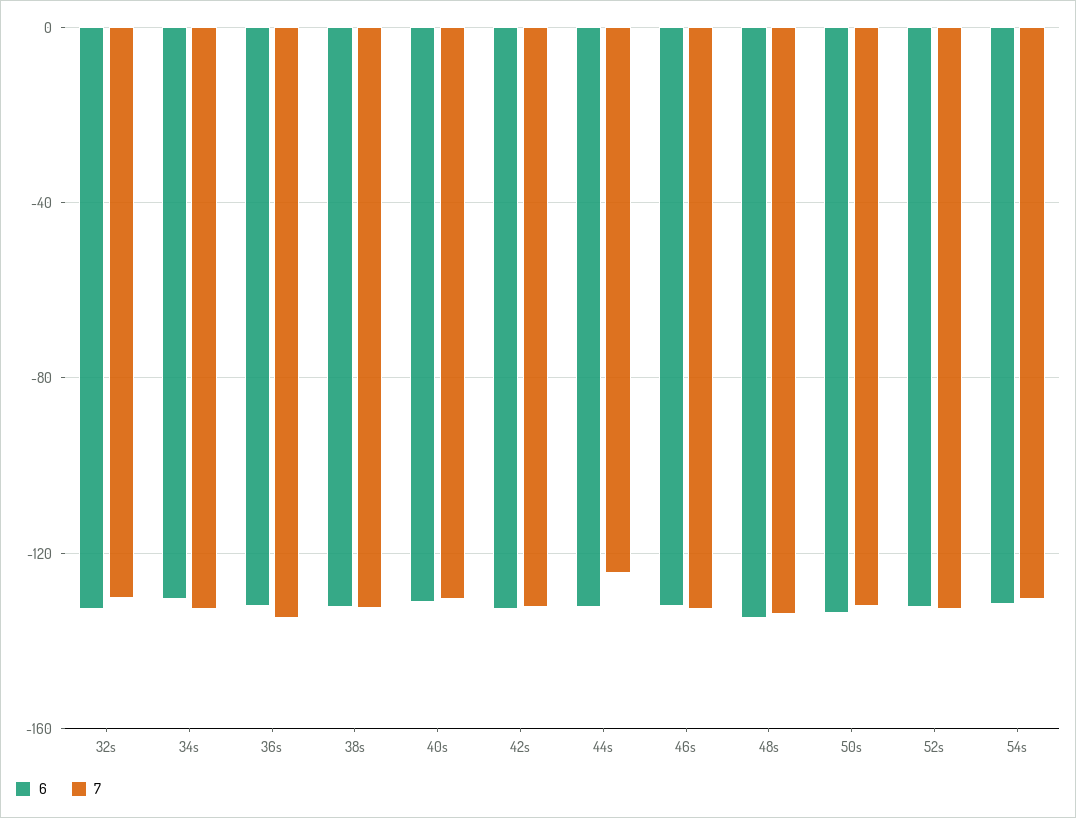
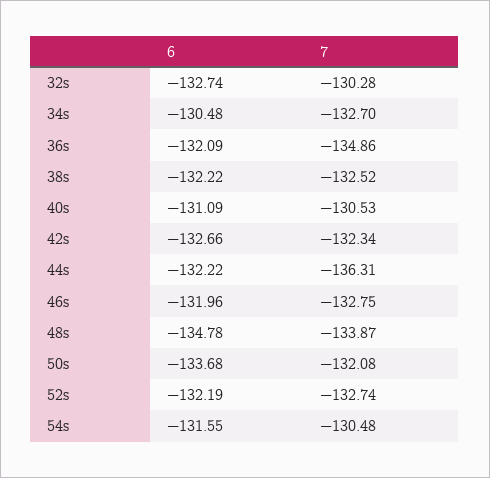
7, 44s: -125 -> -136.31

